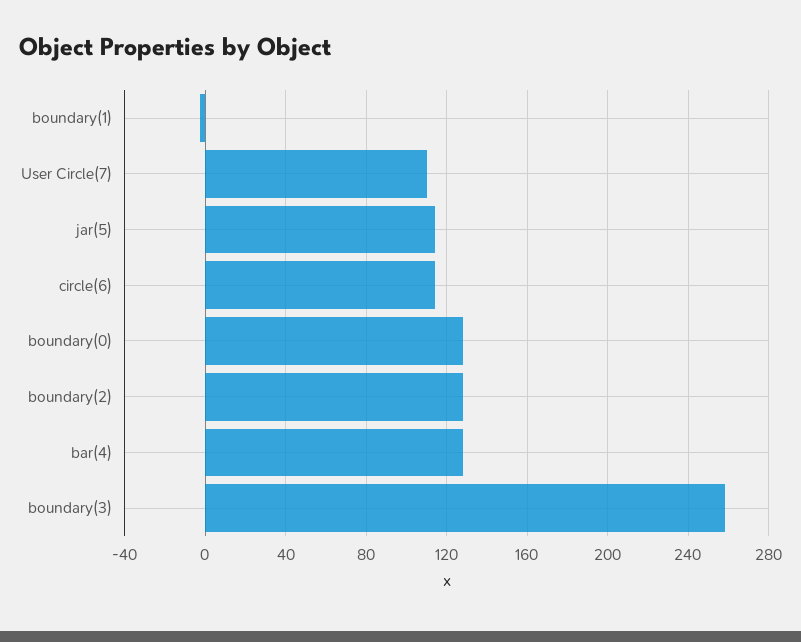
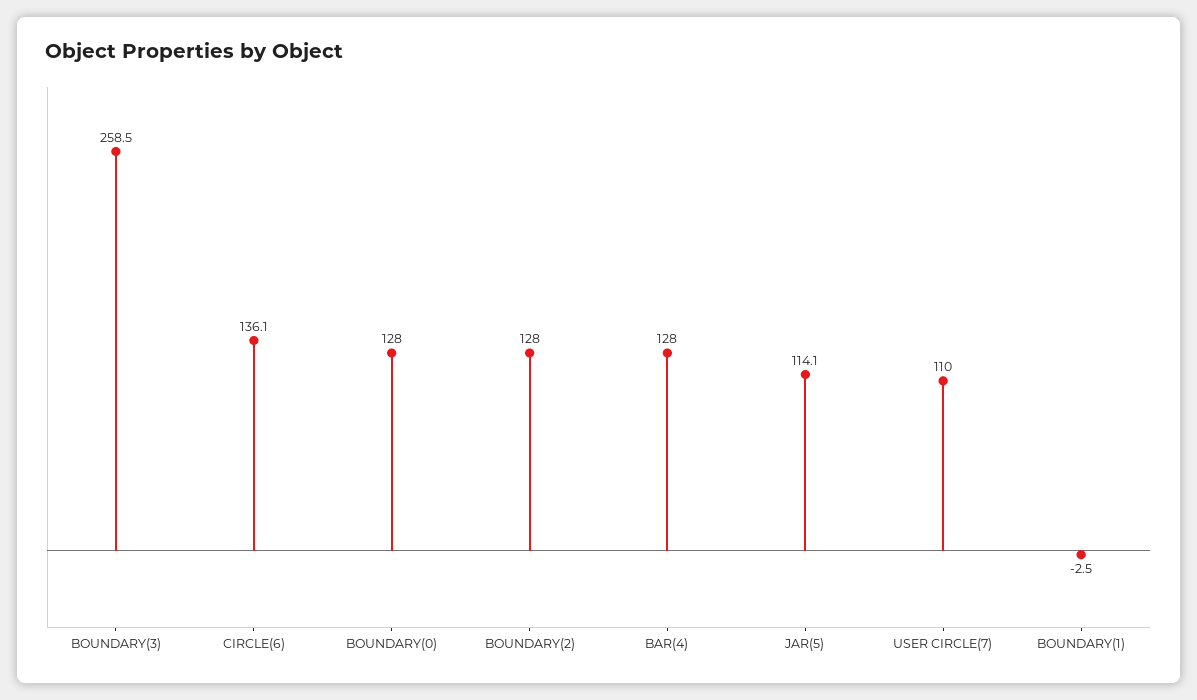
circle(6): 115 -> 136.1

